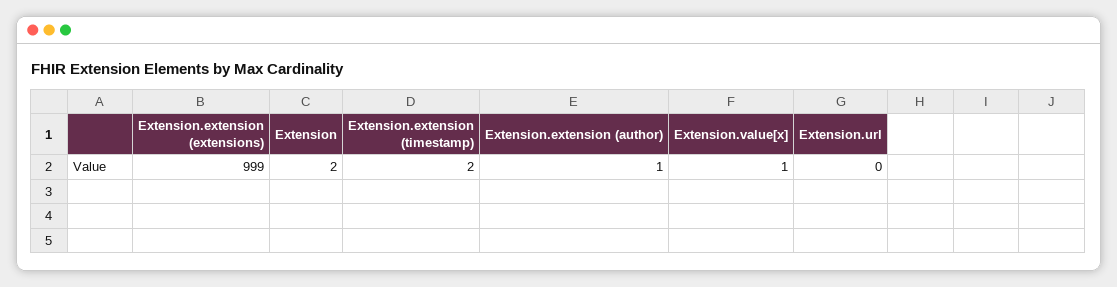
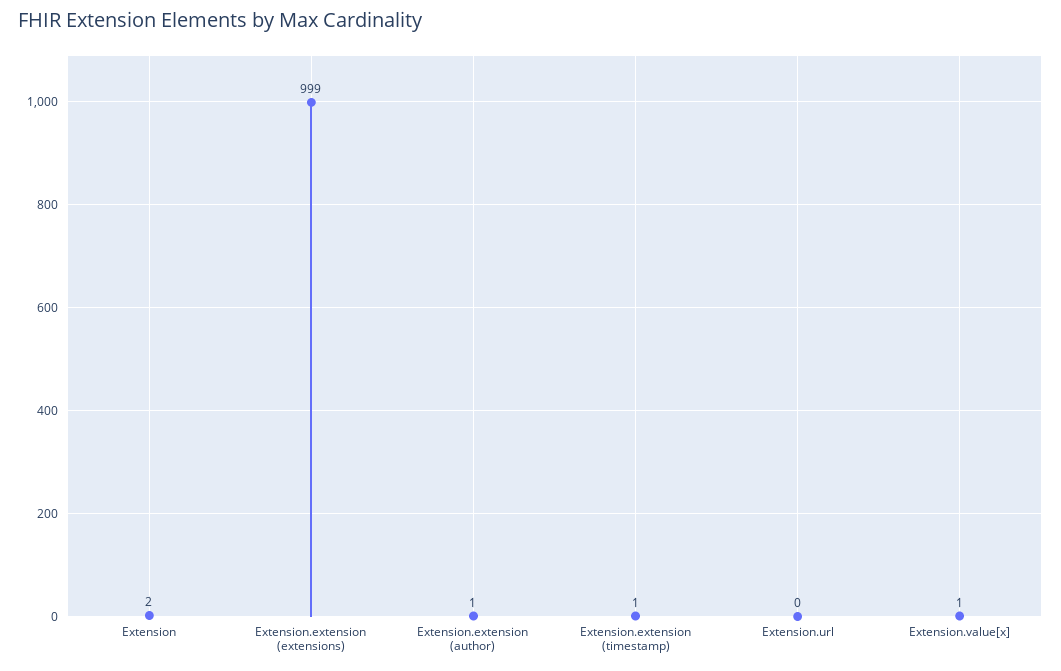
Extension.extension (timestamp): 2 -> 1

